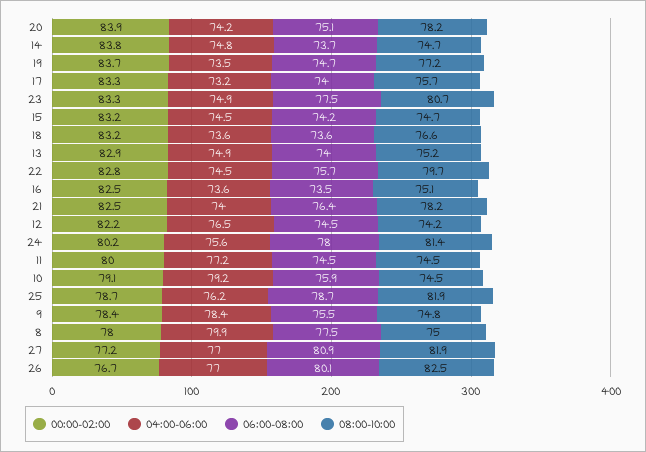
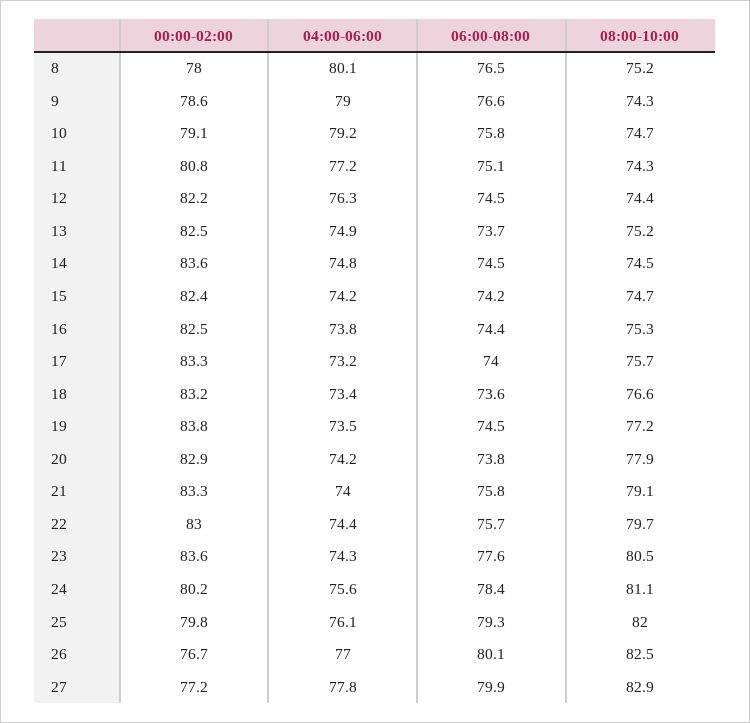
00:00-02:00, 20: 83.9 -> 82.9
06:00-08:00, 20: 75.1 -> 73.8
08:00-10:00, 20: 78.2 -> 77.9
00:00-02:00, 14: 83.8 -> 83.6
06:00-08:00, 14: 73.7 -> 74.5
08:00-10:00, 14: 74.7 -> 74.5
00:00-02:00, 19: 83.7 -> 83.8
06:00-08:00, 19: 74.7 -> 74.5
00:00-02:00, 23: 83.3 -> 83.6
04:00-06:00, 23: 74.9 -> 74.3
06:00-08:00, 23: 77.5 -> 77.6
08:00-10:00, 23: 80.7 -> 80.5
00:00-02:00, 15: 83.2 -> 82.4
04:00-06:00, 15: 74.5 -> 74.2
04:00-06:00, 18: 73.6 -> 73.4
00:00-02:00, 13: 82.9 -> 82.5
06:00-08:00, 13: 74 -> 73.7
00:00-02:00, 22: 82.8 -> 83
04:00-06:00, 22: 74.5 -> 74.4
04:00-06:00, 16: 73.6 -> 73.8
06:00-08:00, 16: 73.5 -> 74.4
08:00-10:00, 16: 75.1 -> 75.3
00:00-02:00, 21: 82.5 -> 83.3
06:00-08:00, 21: 76.4 -> 75.8
08:00-10:00, 21: 78.2 -> 79.1
04:00-06:00, 12: 76.5 -> 76.3
08:00-10:00, 12: 74.2 -> 74.4
06:00-08:00, 24: 78 -> 78.4
08:00-10:00, 24: 81.4 -> 81.1
00:00-02:00, 11: 80 -> 80.8
06:00-08:00, 11: 74.5 -> 75.1
08:00-10:00, 11: 74.5 -> 74.3
06:00-08:00, 10: 75.9 -> 75.8
08:00-10:00, 10: 74.5 -> 74.7
00:00-02:00, 25: 78.7 -> 79.8
04:00-06:00, 25: 76.2 -> 76.1
06:00-08:00, 25: 78.7 -> 79.3
08:00-10:00, 25: 81.9 -> 82
00:00-02:00, 9: 78.4 -> 78.6
04:00-06:00, 9: 78.4 -> 79
06:00-08:00, 9: 75.5 -> 76.6
08:00-10:00, 9: 74.8 -> 74.3
04:00-06:00, 8: 79.9 -> 80.1
06:00-08:00, 8: 77.5 -> 76.5
08:00-10:00, 8: 75 -> 75.2
04:00-06:00, 27: 77 -> 77.8
06:00-08:00, 27: 80.9 -> 79.9
08:00-10:00, 27: 81.9 -> 82.9

